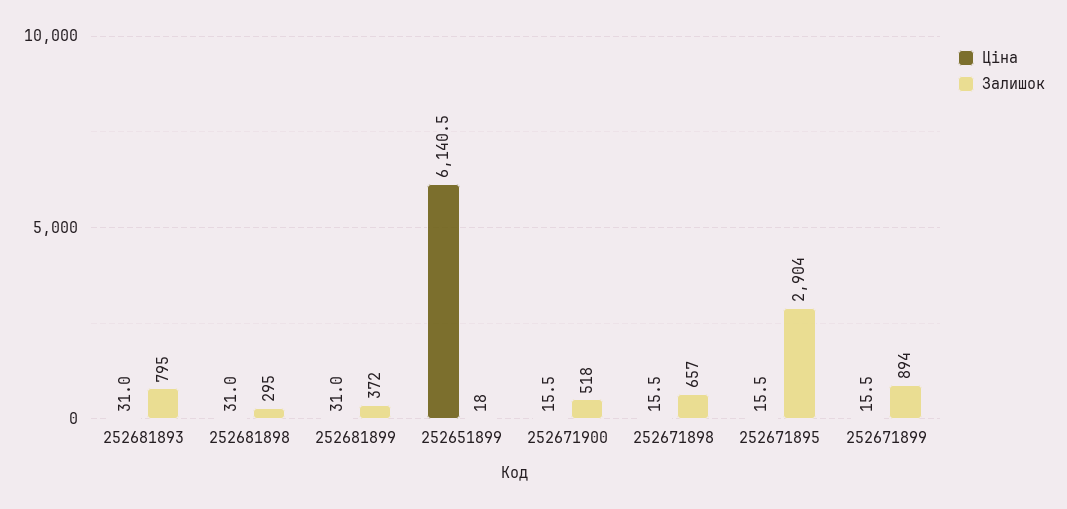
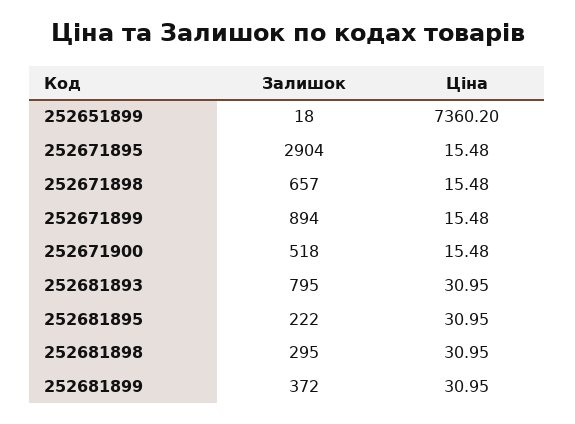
Ціна, 252651899: 6140.5 -> 7360.2
Залишок, 252681895: none -> 222
Ціна, 252681895: none -> 30.95

